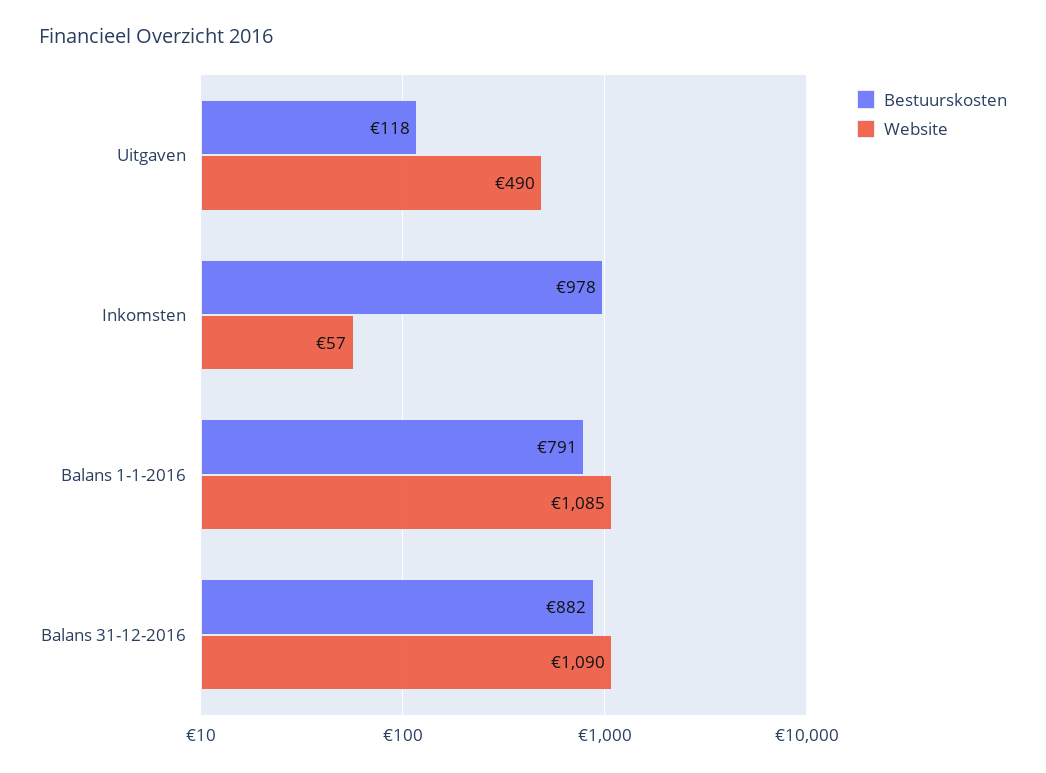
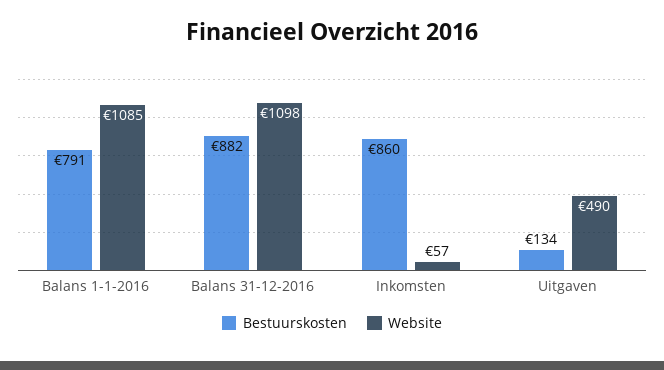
Bestuurskosten, Uitgaven: 118 -> 134
Bestuurskosten, Inkomsten: 978 -> 860
Website, Balans 31-12-2016: 1090 -> 1098

